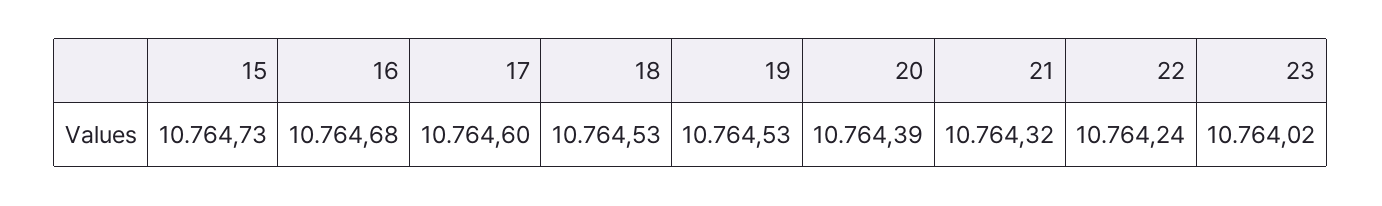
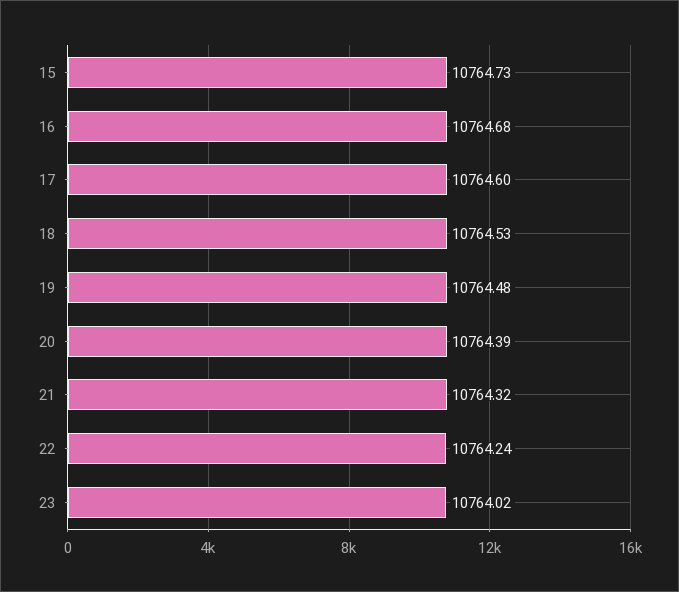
19: 10764.53 -> 10764.48

